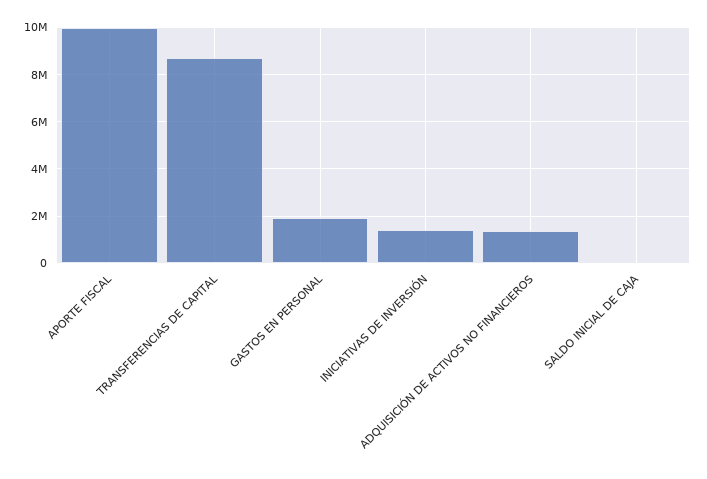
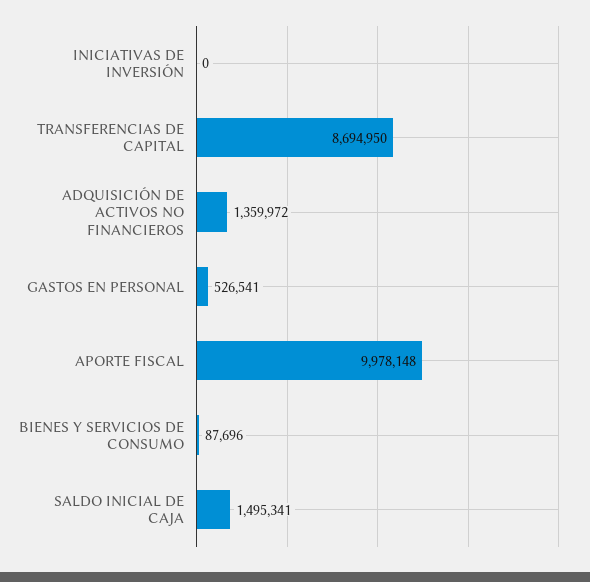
GASTOS EN PERSONAL: 2000000 -> 526541
INICIATIVAS DE INVERSIÓN: 1500000 -> 0
SALDO INICIAL DE CAJA: 0 -> 1495341
BIENES Y SERVICIOS DE CONSUMO: none -> 87696

